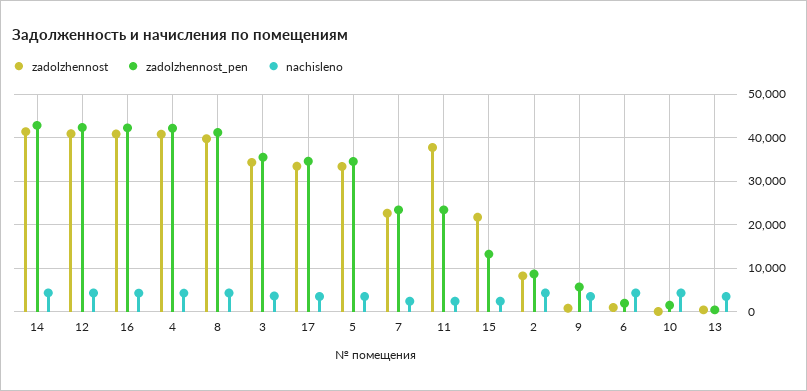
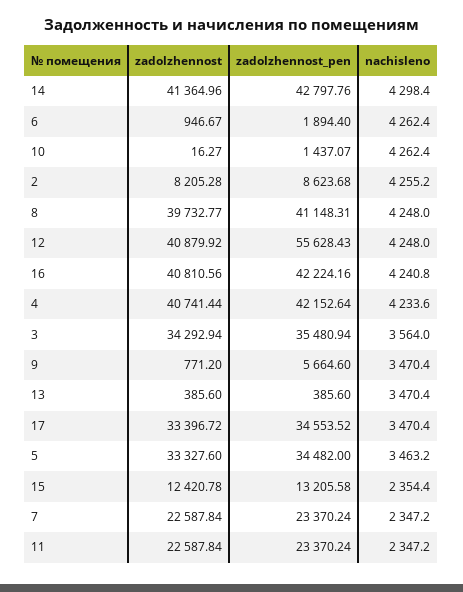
zadolzhennost_pen, 12: 42000 -> 55628.43
zadolzhennost, 11: 38000 -> 22587.84
zadolzhennost, 15: 22000 -> 12420.78

